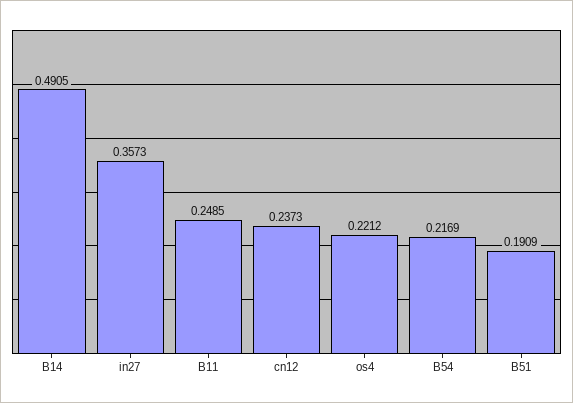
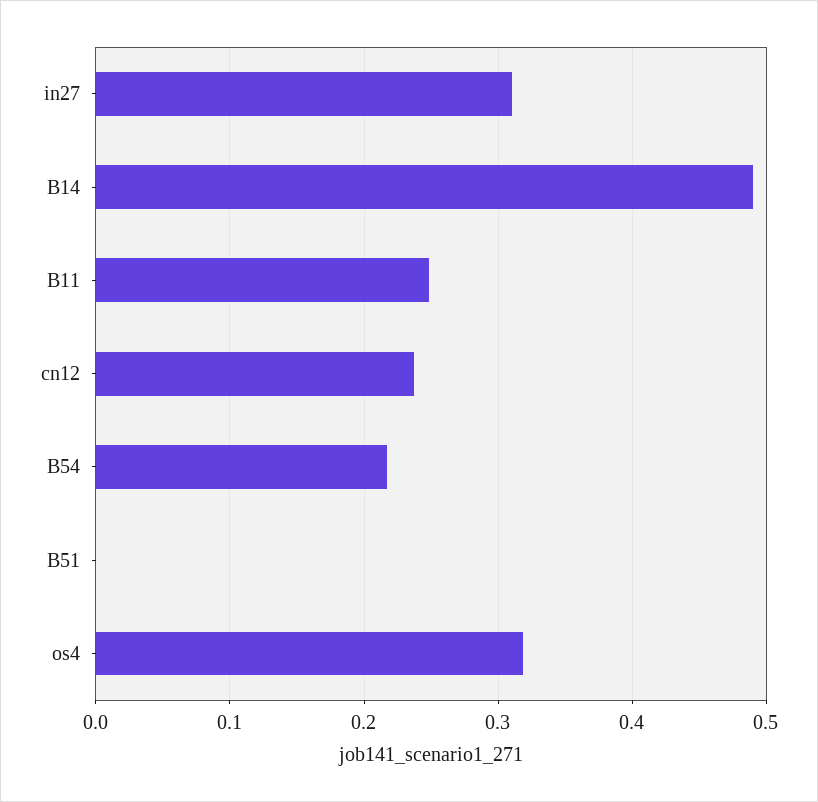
in27: 0.3573 -> 0.31
os4: 0.2212 -> 0.32
B51: 0.1909 -> 0

